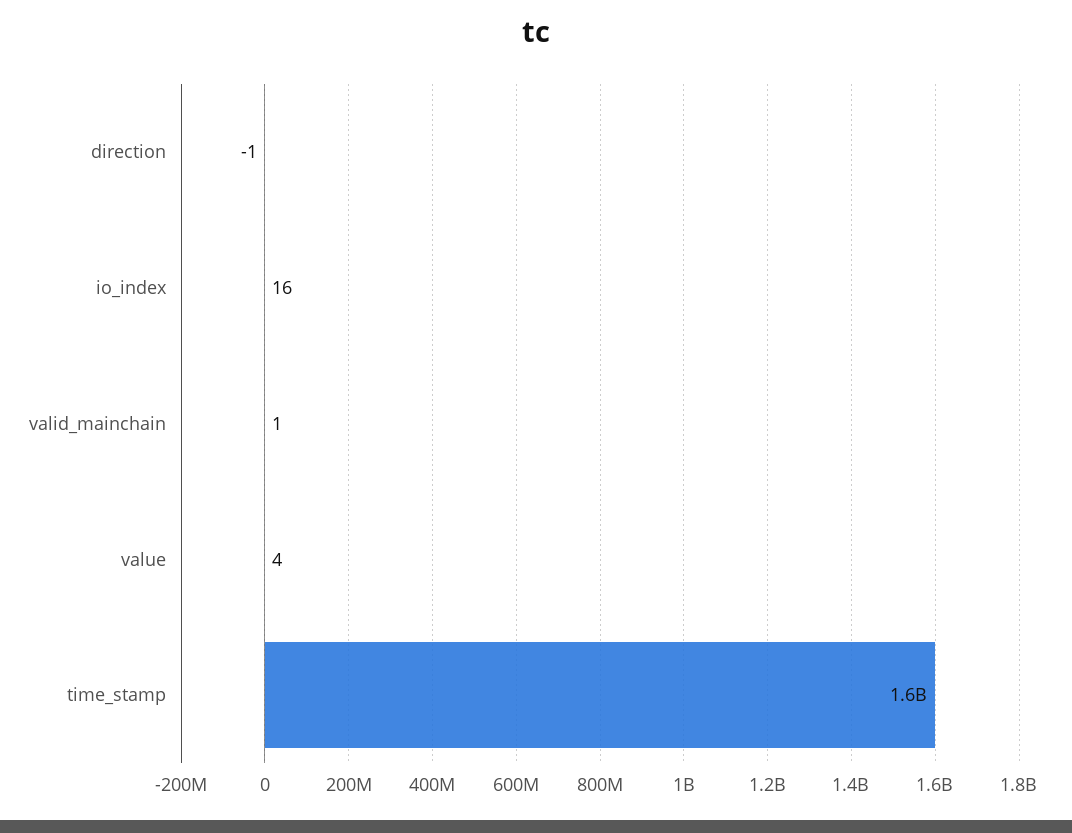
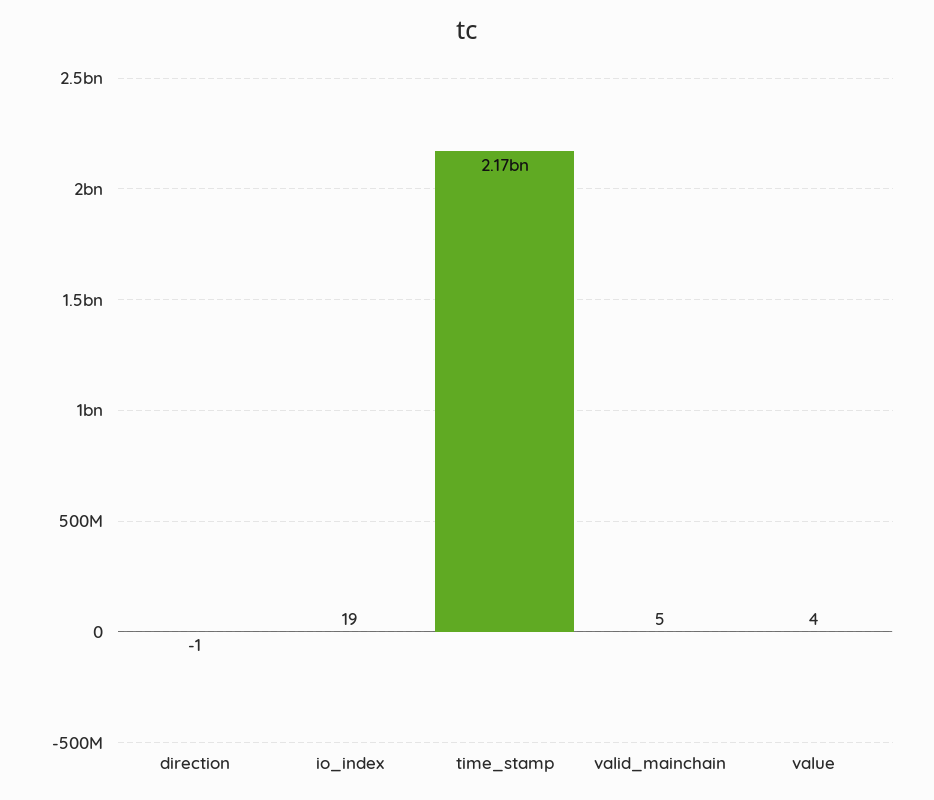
io_index: 16 -> 19
valid_mainchain: 1 -> 5
time_stamp: 1600000000 -> 2170000000

